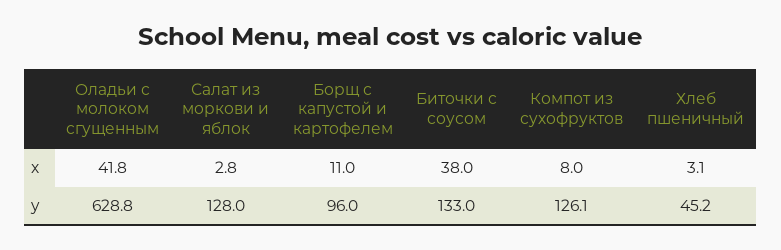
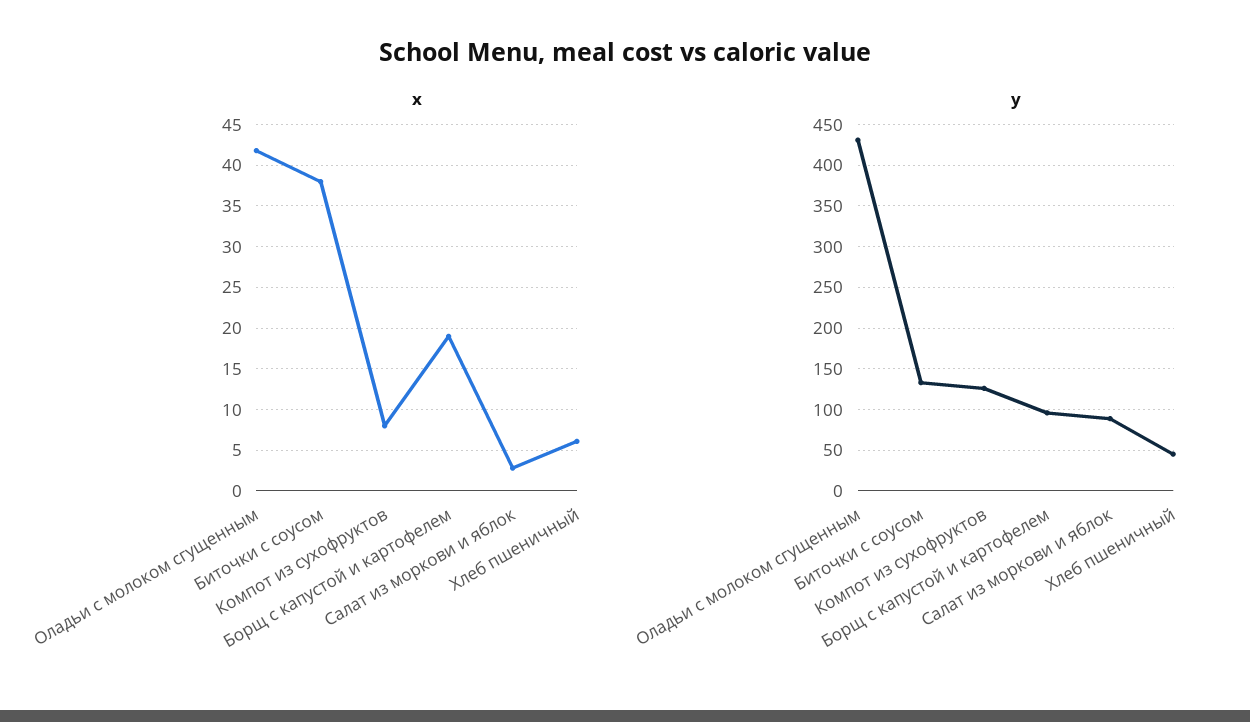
x, Борщ с капустой и картофелем: 11 -> 19
x, Хлеб пшеничный: 3.1 -> 6
y, Оладьи с молоком сгущенным: 628.8 -> 430
y, Салат из моркови и яблок: 128 -> 90

